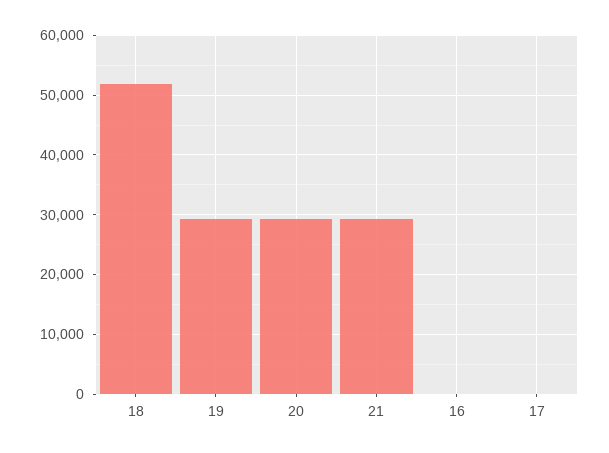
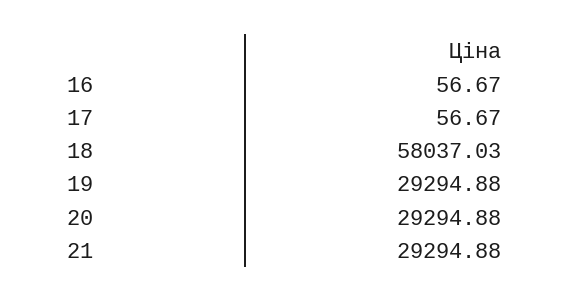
18: 52000 -> 58037.03

